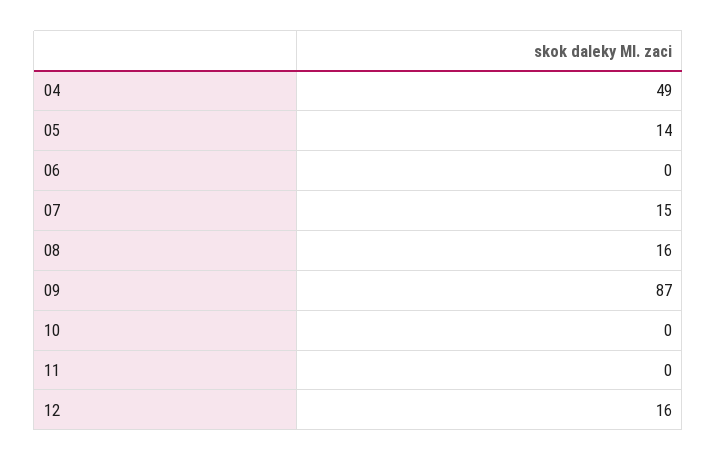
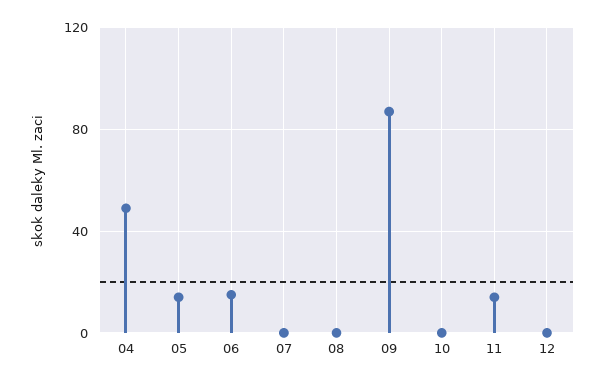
06: 0 -> 15
07: 15 -> 0
08: 16 -> 0
11: 0 -> 15
12: 16 -> 0

